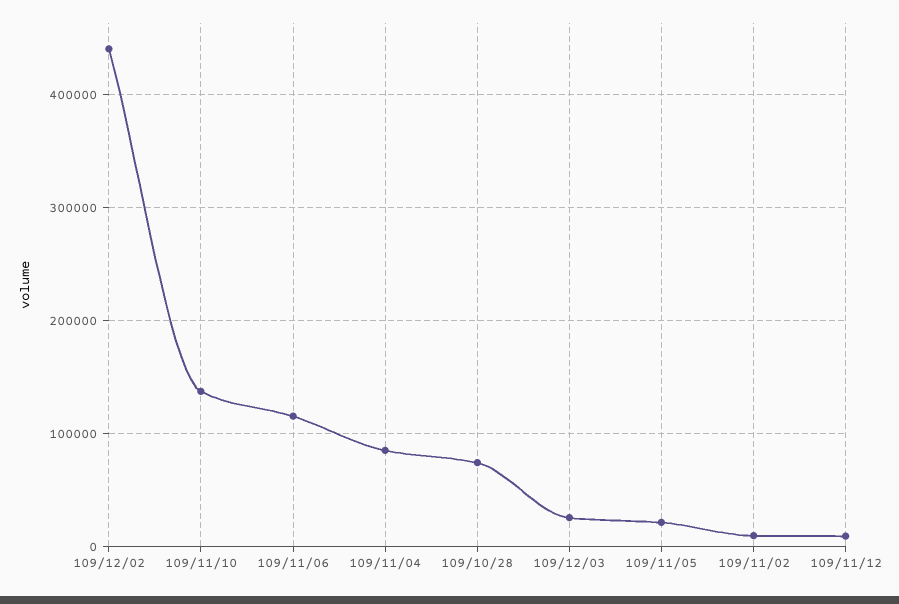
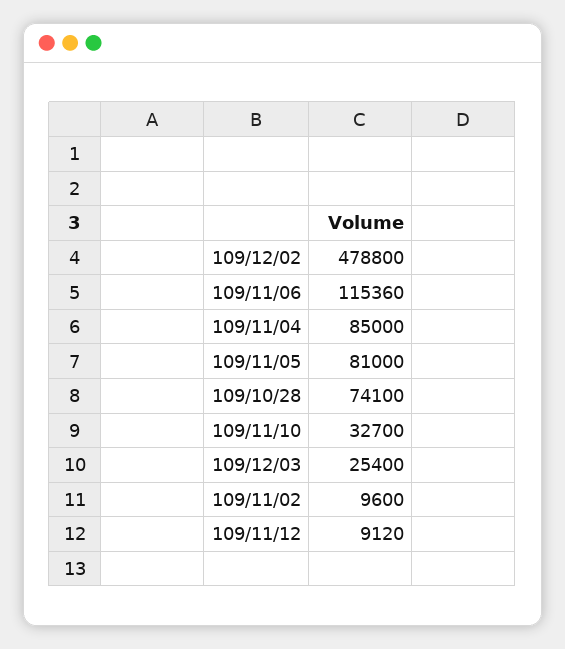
109/12/02: 440000 -> 478800
109/11/10: 140000 -> 32700
109/11/05: 20000 -> 81000

